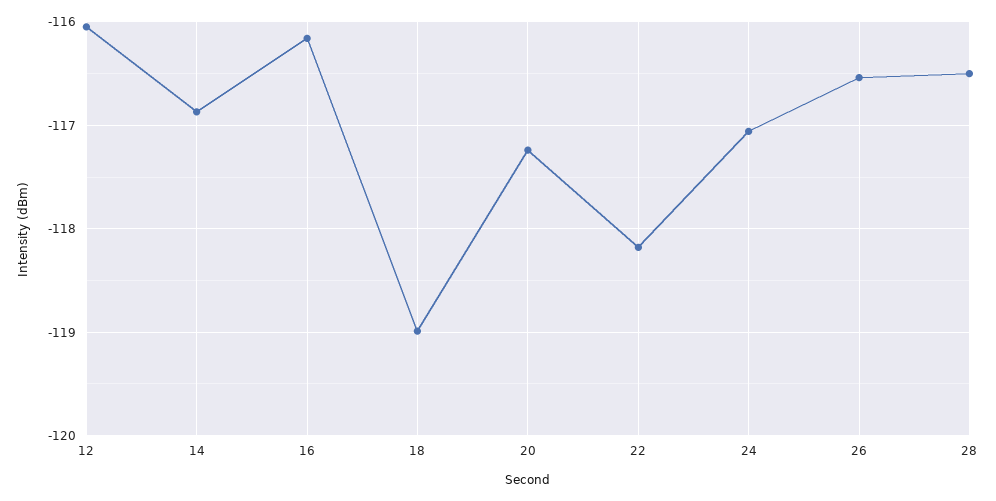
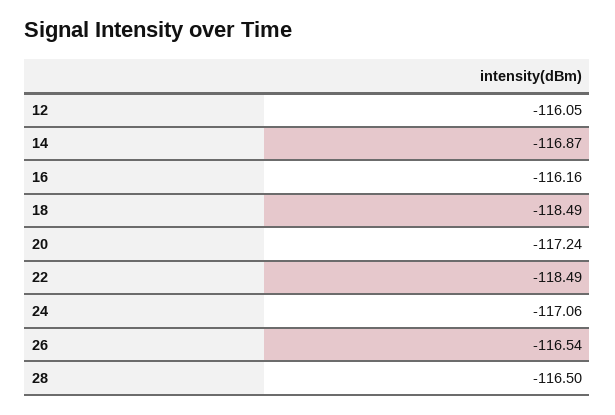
18: -119 -> -118.49
22: -118.2 -> -118.49

